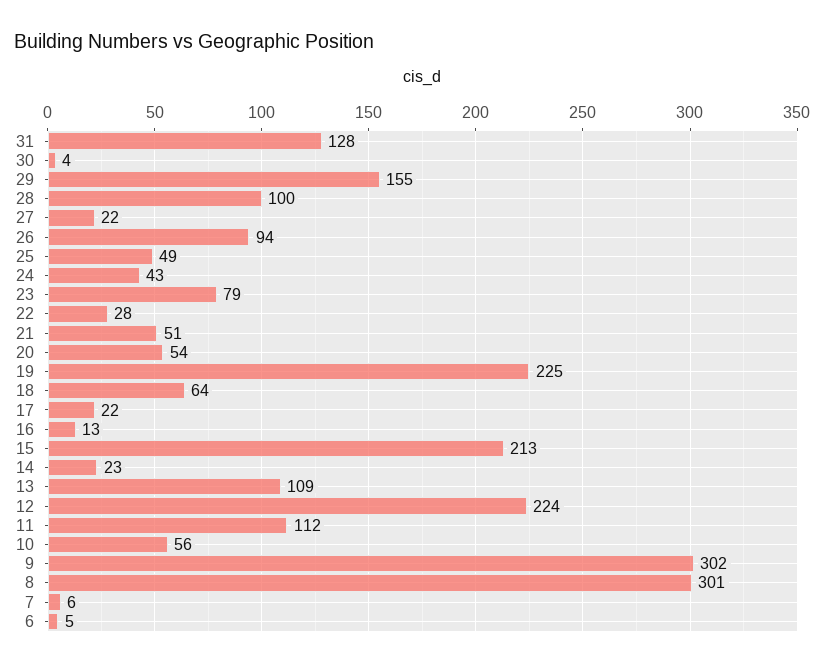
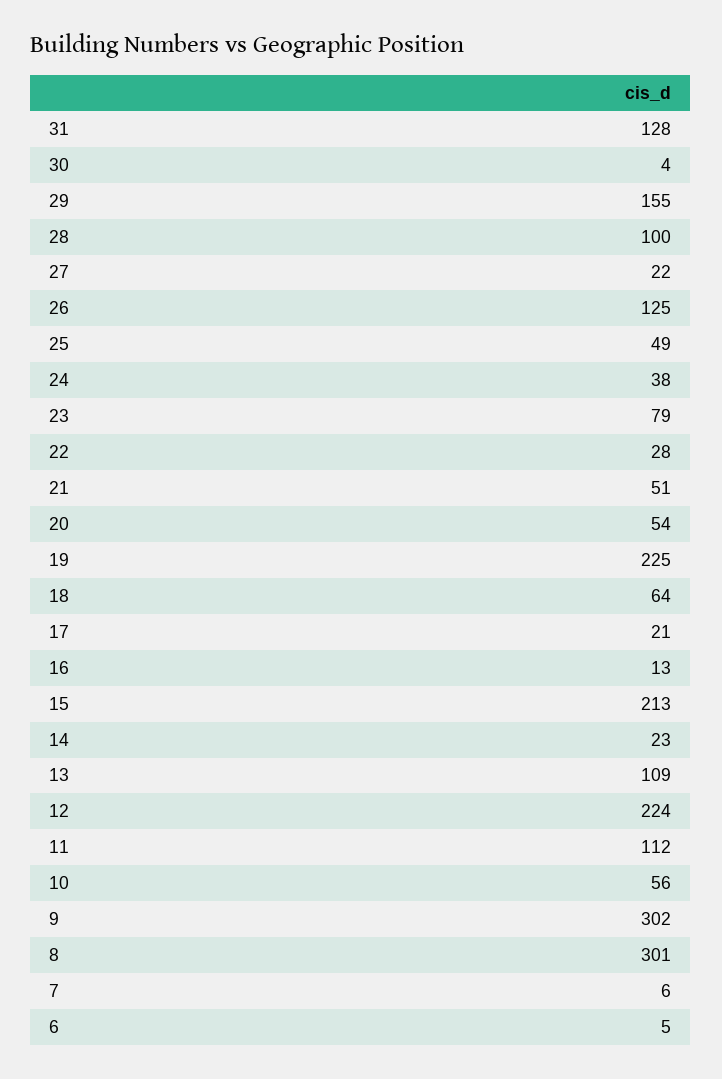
26: 94 -> 125
24: 43 -> 38
17: 22 -> 21

